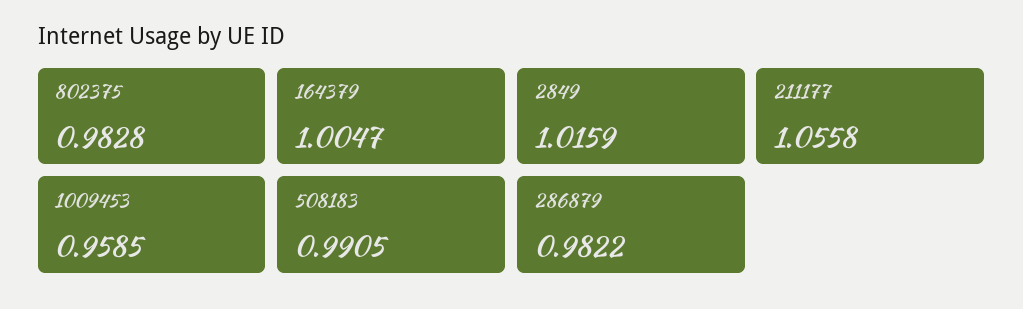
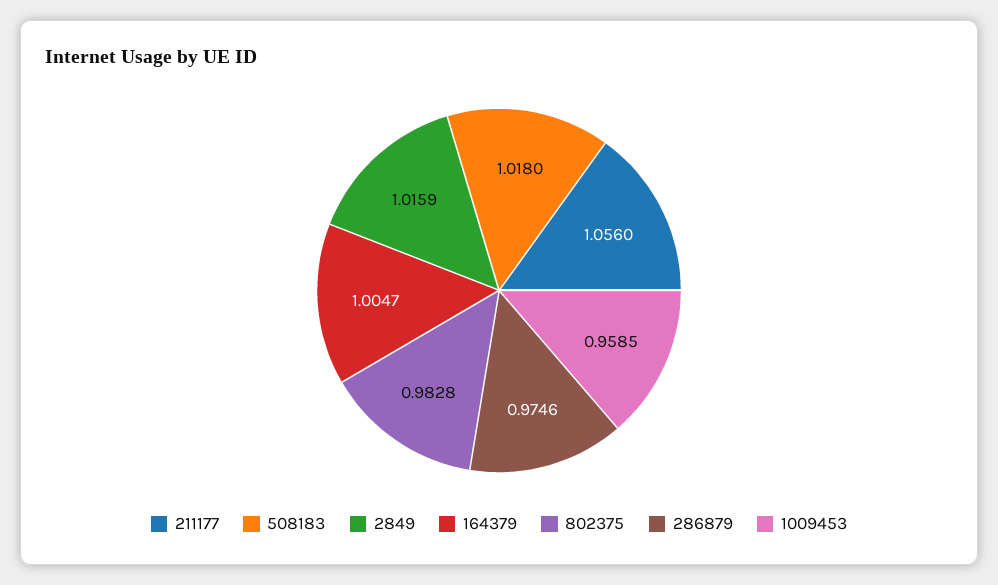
211177: 1.0558 -> 1.056
508183: 0.9905 -> 1.018
286879: 0.9822 -> 0.9746

